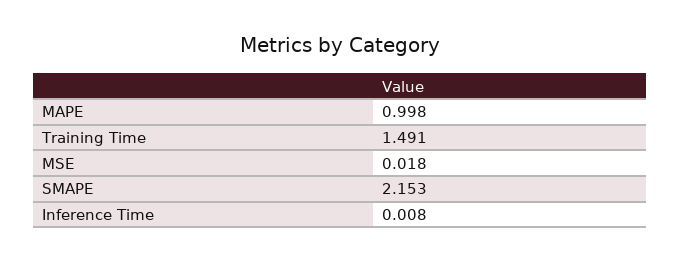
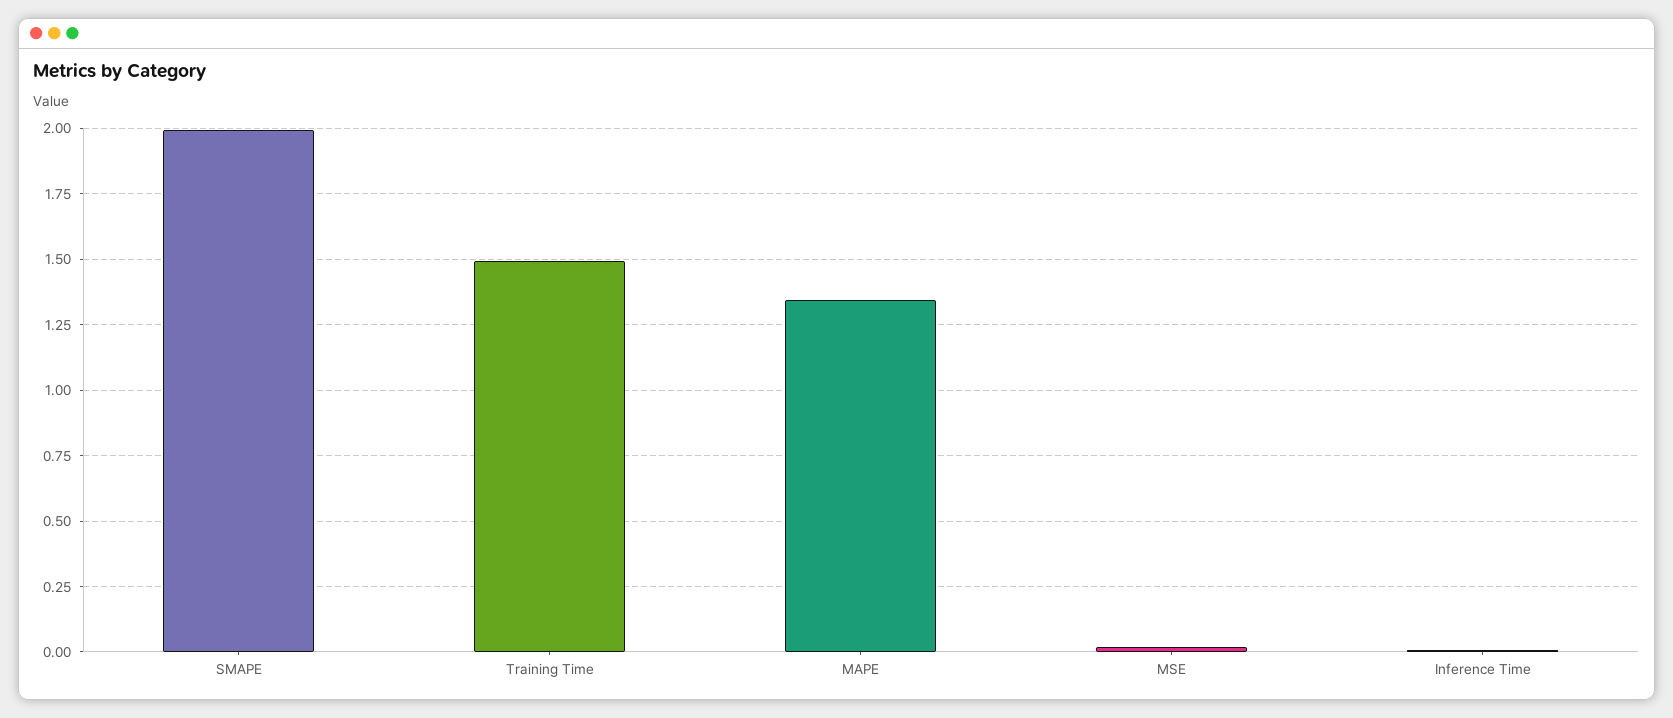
MAPE: 0.998 -> 1.35
SMAPE: 2.153 -> 2

